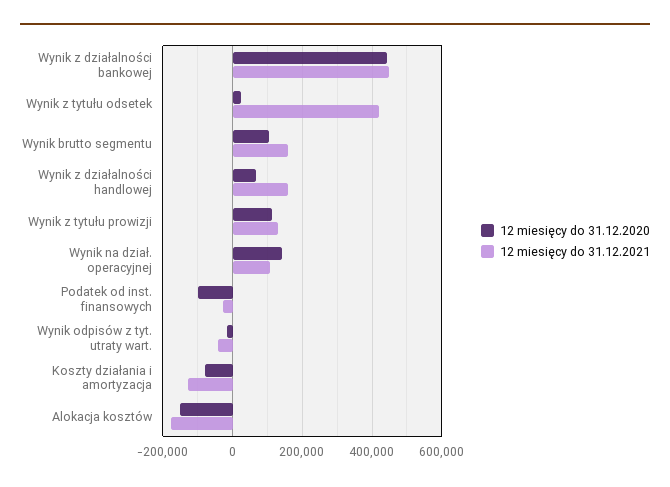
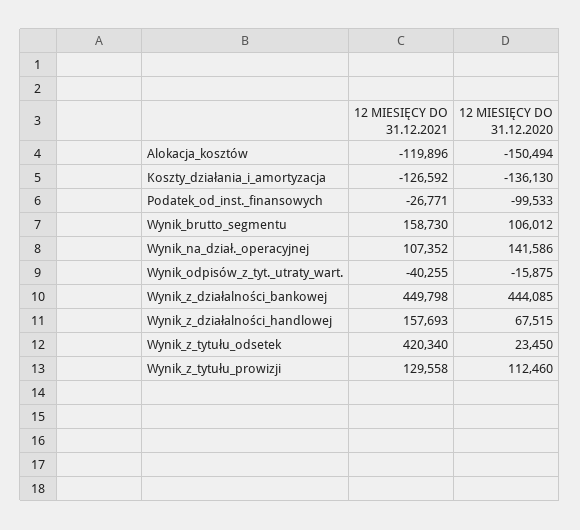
12 miesięcy do 31.12.2020, Koszty działania i amortyzacja: -80000 -> -136130
12 miesięcy do 31.12.2021, Alokacja kosztów: -180000 -> -119896

